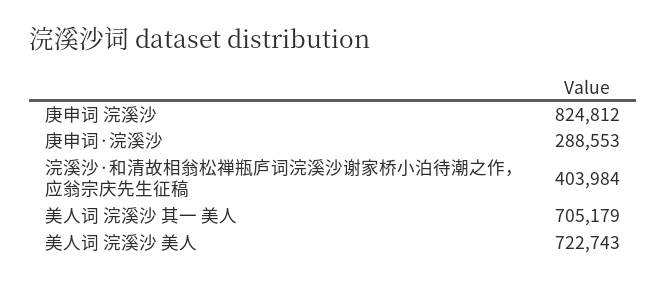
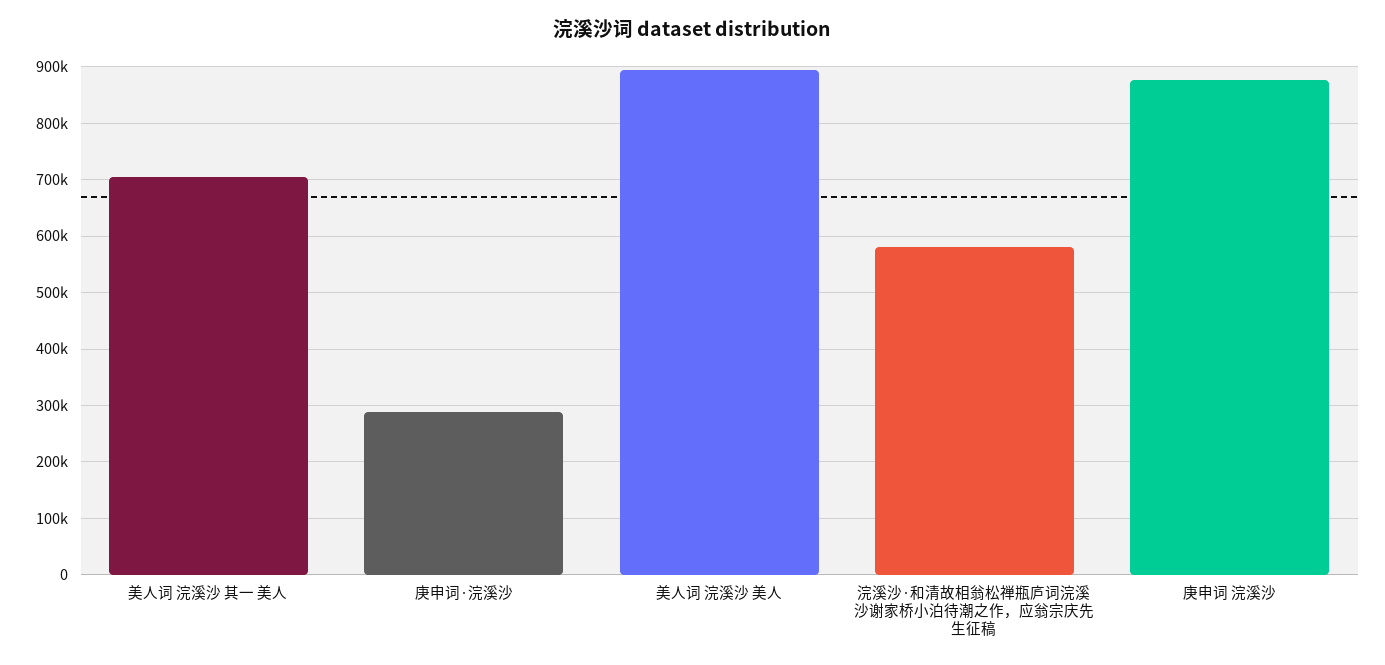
庚申词 浣溪沙: 824812 -> 880000
浣溪沙·和清故相翁松禅瓶庐词浣溪沙谢家桥小泊待潮之作，应翁宗庆先生征稿: 403984 -> 580000
美人词 浣溪沙 美人: 722743 -> 900000

